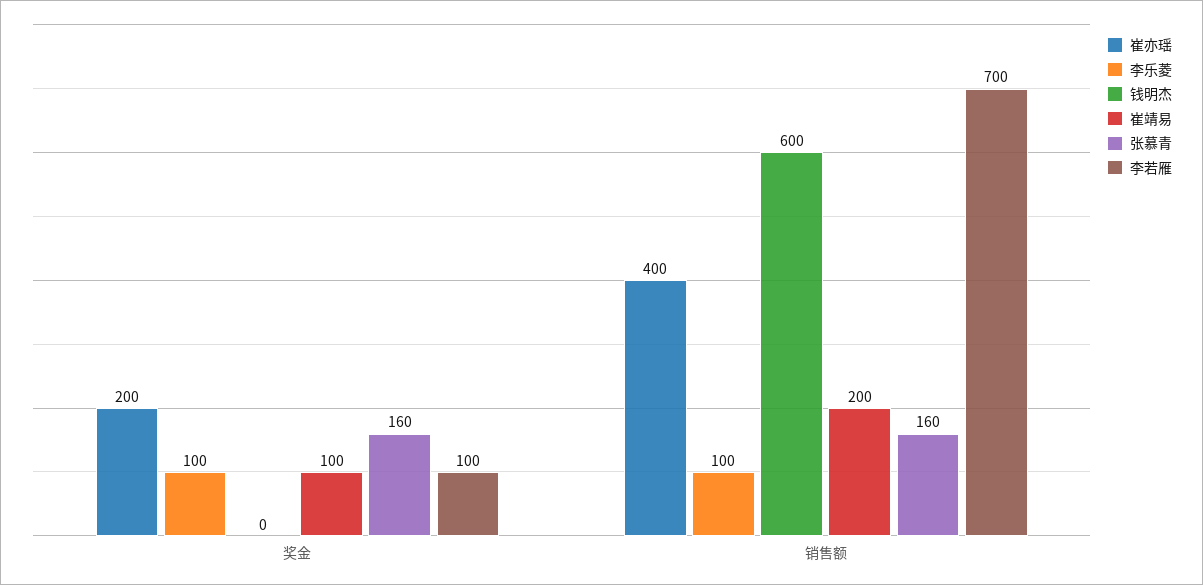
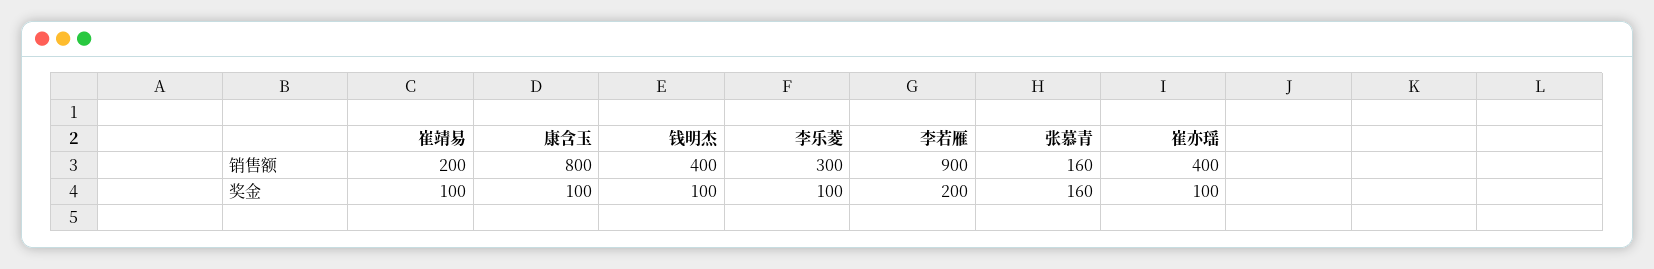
崔亦瑶, 奖金: 200 -> 100
钱明杰, 奖金: 0 -> 100
李若雁, 奖金: 100 -> 200
李乐菱, 销售额: 100 -> 300
钱明杰, 销售额: 600 -> 400
李若雁, 销售额: 700 -> 900
康含玉, 销售额: none -> 800
康含玉, 奖金: none -> 100

